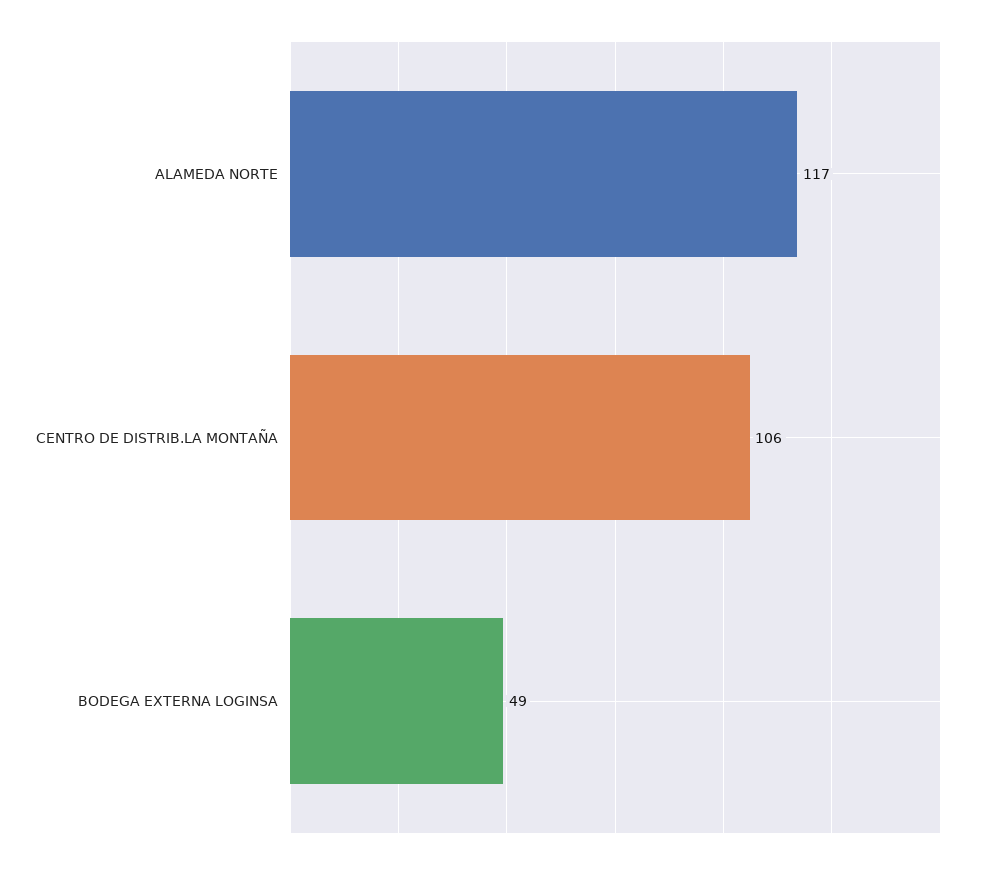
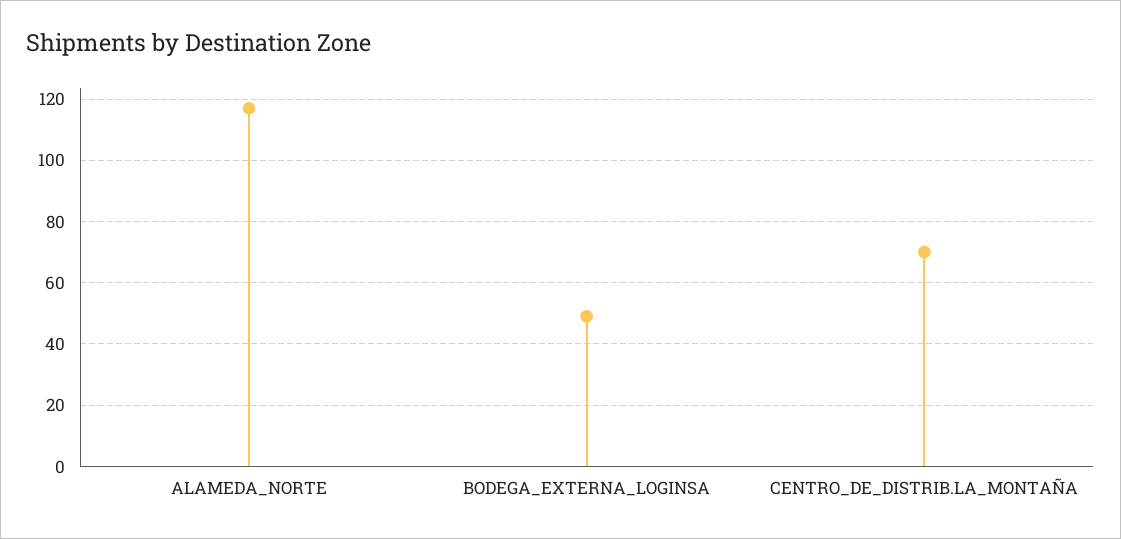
CENTRO DE DISTRIB.LA MONTAÑA: 106 -> 70

